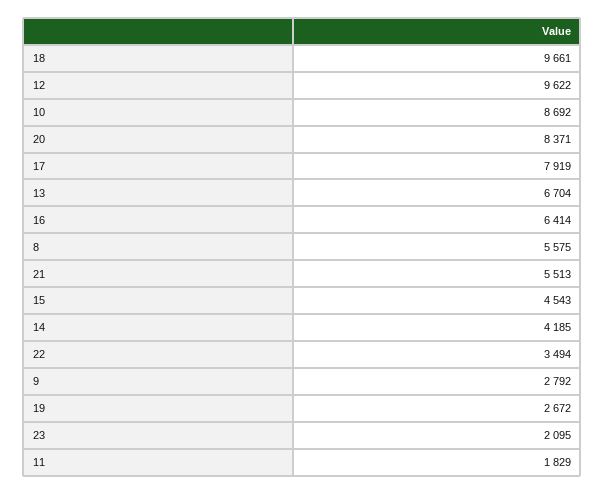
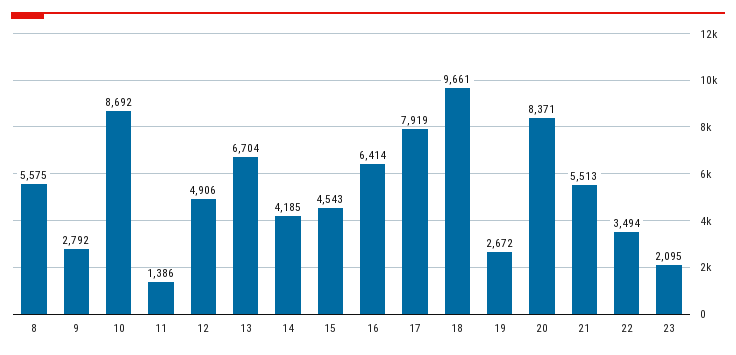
12: 9622 -> 4906
11: 1829 -> 1386

